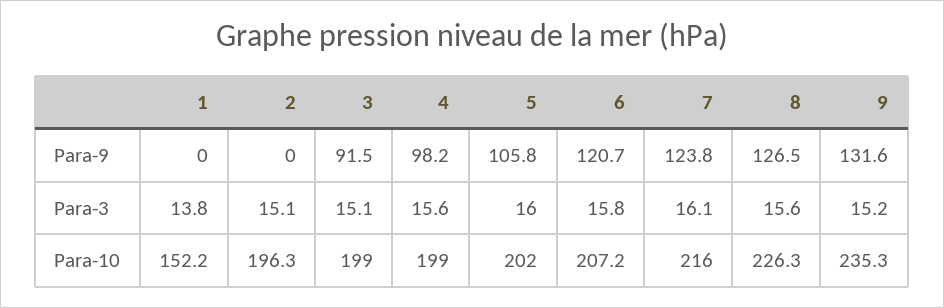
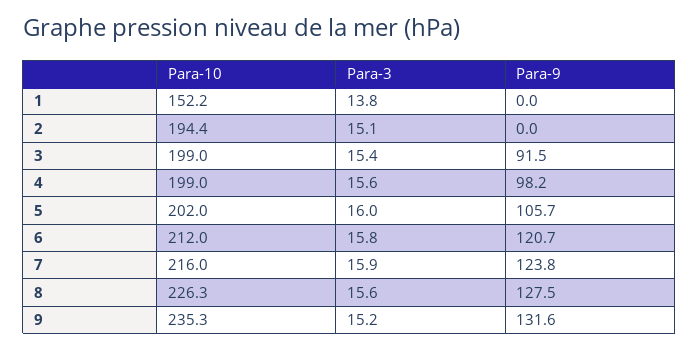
5, Para-9: 105.8 -> 105.7
8, Para-9: 126.5 -> 127.5
3, Para-3: 15.1 -> 15.4
7, Para-3: 16.1 -> 15.9
2, Para-10: 196.3 -> 194.4
6, Para-10: 207.2 -> 212

